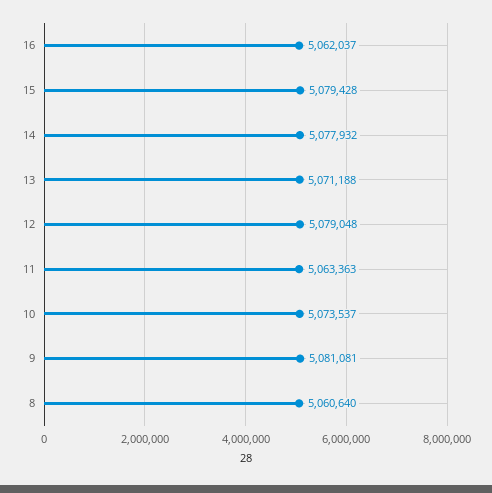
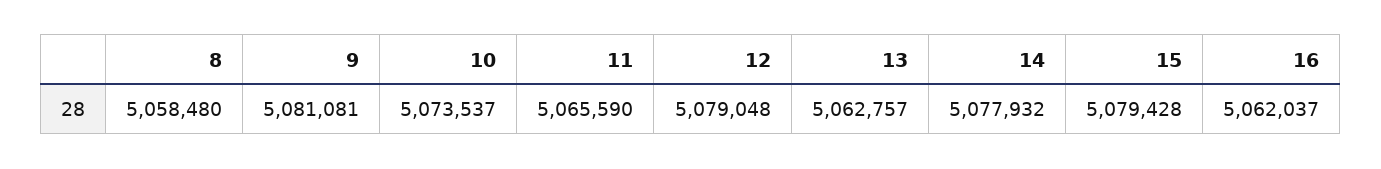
13: 5071188 -> 5062757
11: 5063363 -> 5065590
8: 5060640 -> 5058480

